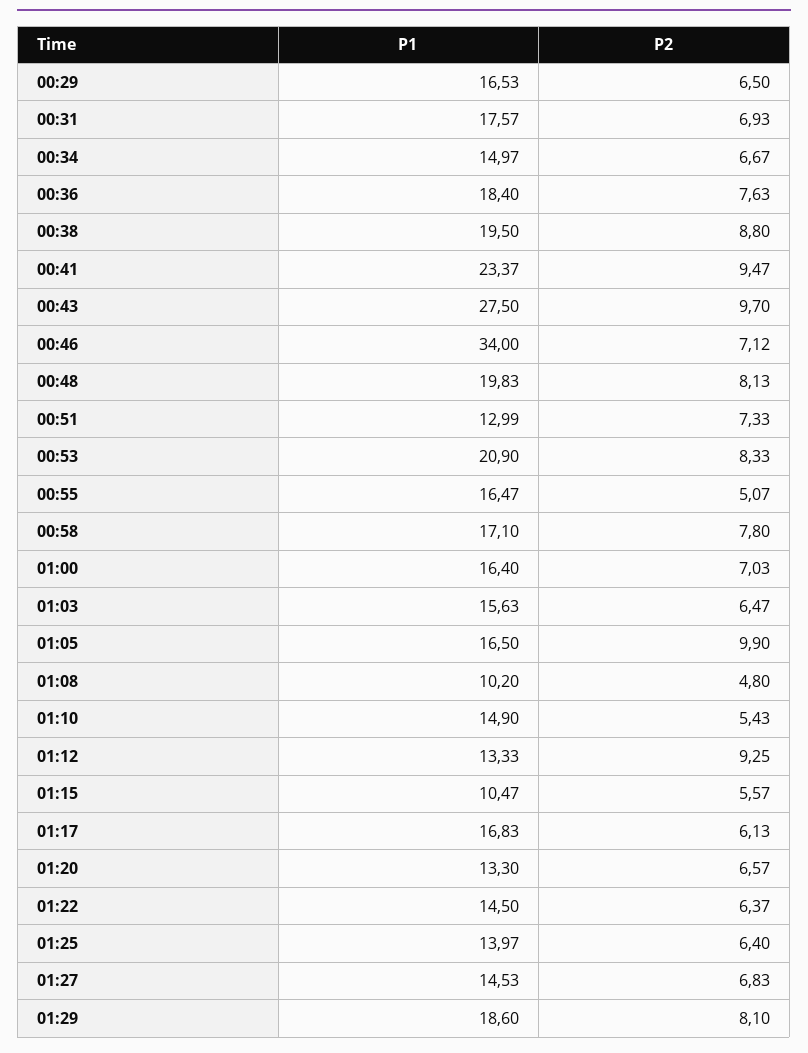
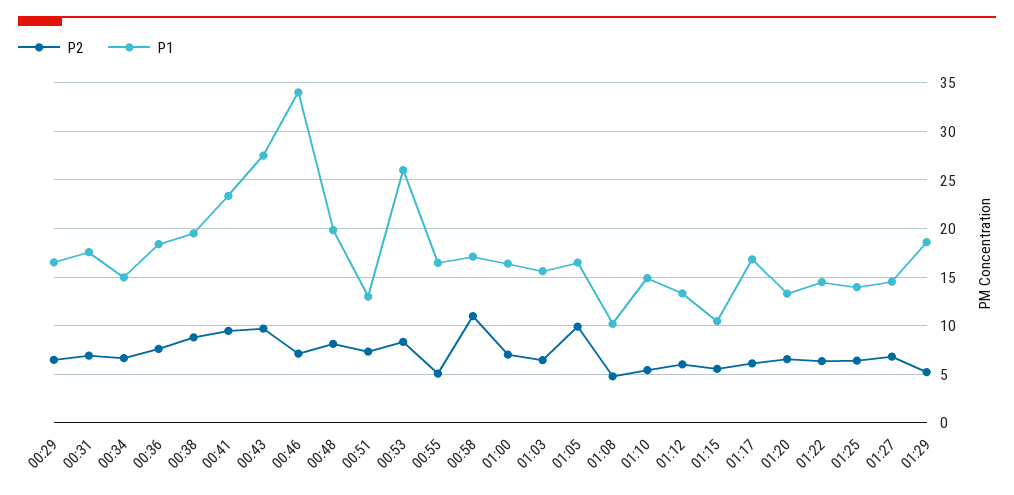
P1, 00:53: 20.9 -> 26
P2, 00:58: 7.8 -> 11
P2, 01:12: 9.25 -> 6
P2, 01:29: 8.1 -> 5

